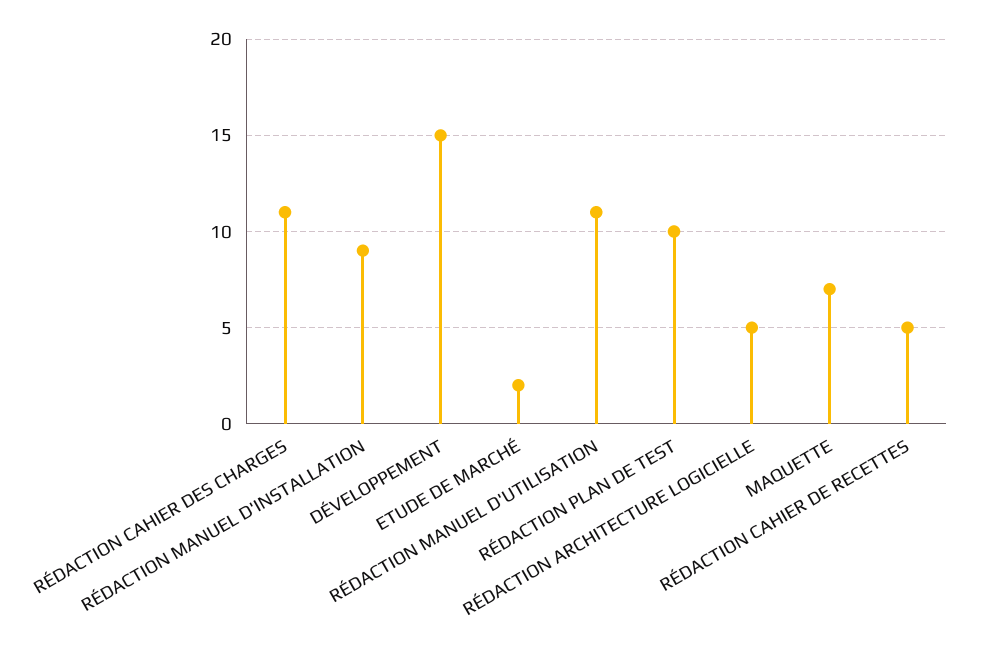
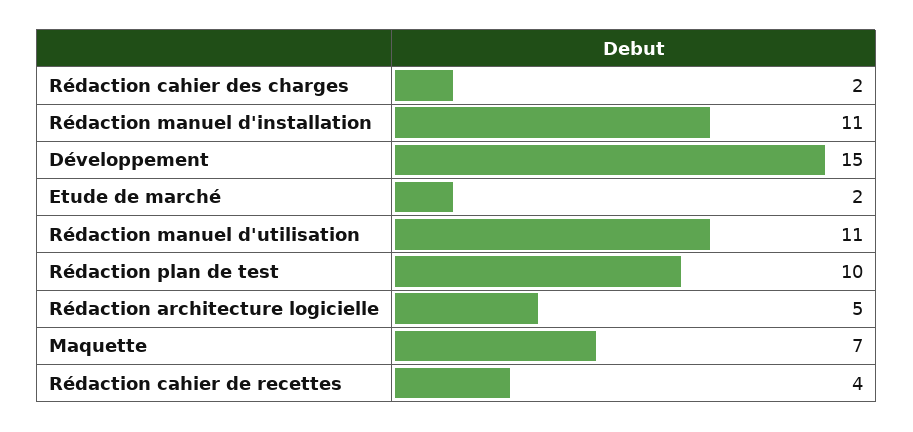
RÉDACTION CAHIER DES CHARGES: 11 -> 2
RÉDACTION MANUEL D'INSTALLATION: 9 -> 11
RÉDACTION CAHIER DE RECETTES: 5 -> 4

